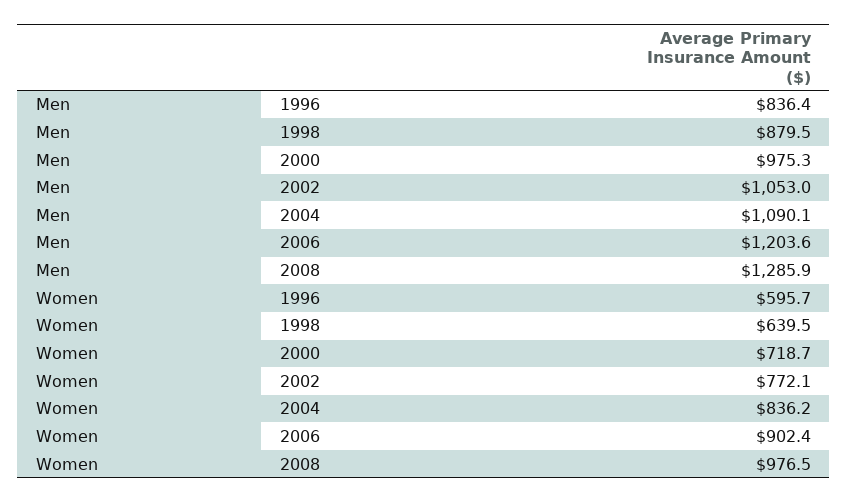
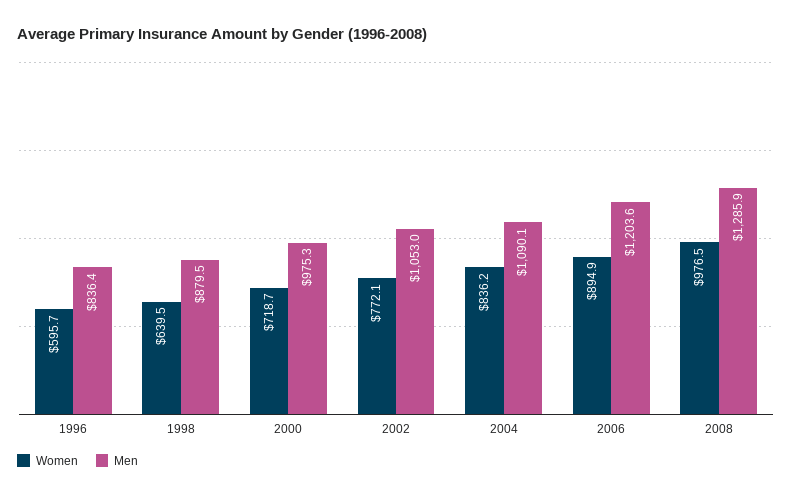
Women, 2006: 902.4 -> 894.9

